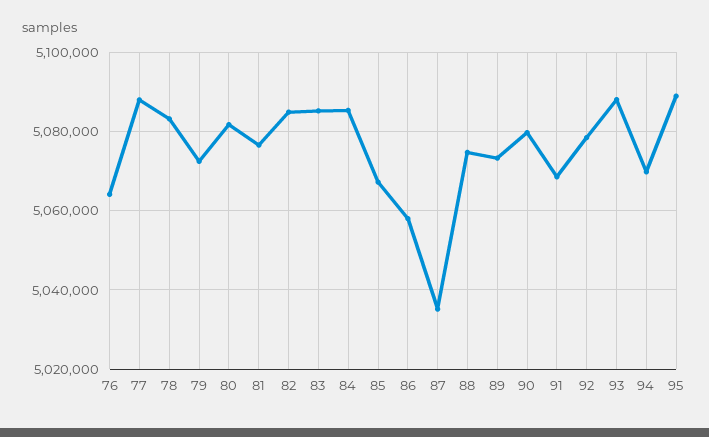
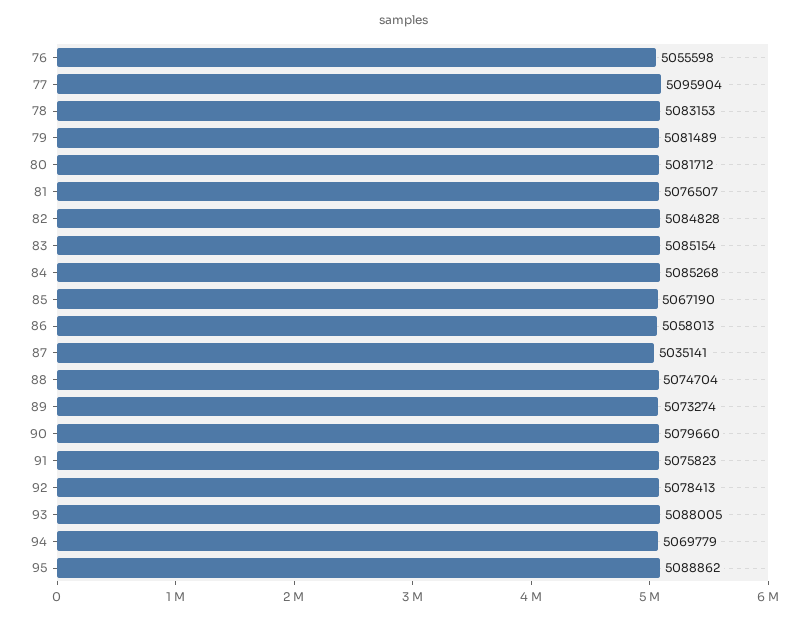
76: 5064000 -> 5055598
77: 5088000 -> 5095904
79: 5072000 -> 5081489
91: 5068000 -> 5075823

